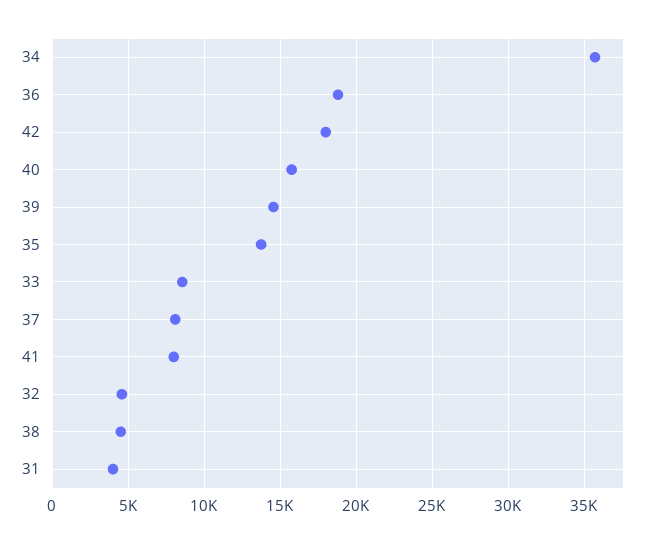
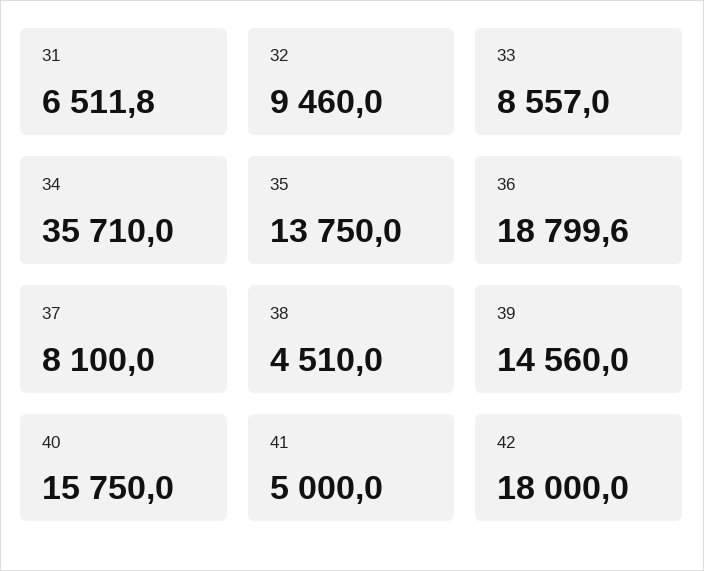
41: 8000 -> 5000
32: 4500 -> 9460
31: 4000 -> 6511.8

